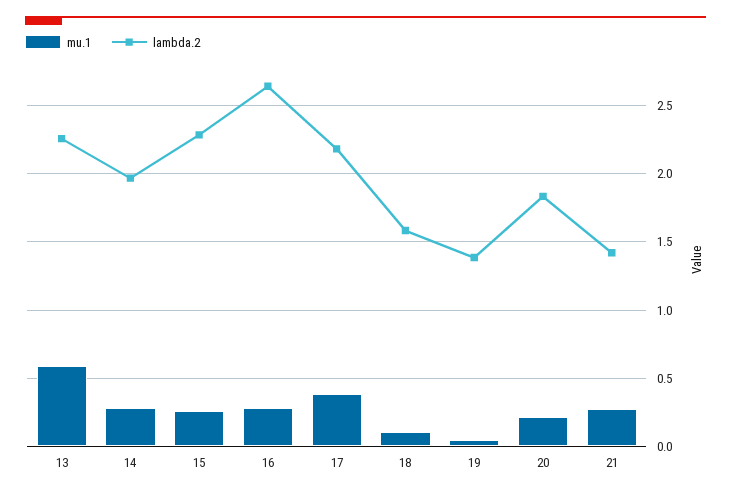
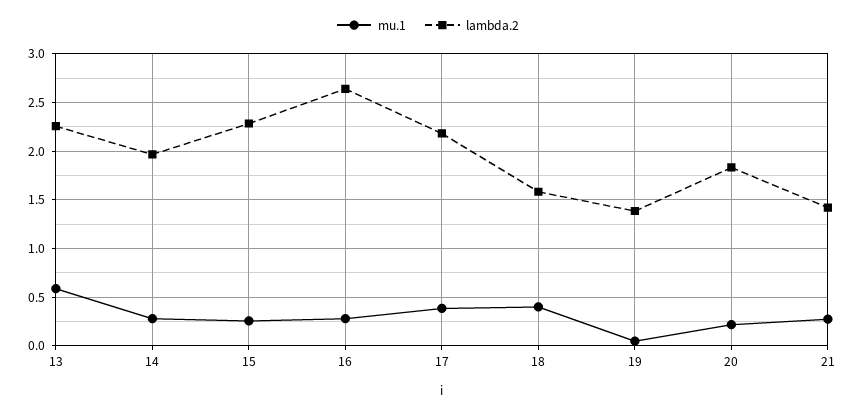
mu.1, 18: 0.1 -> 0.4

